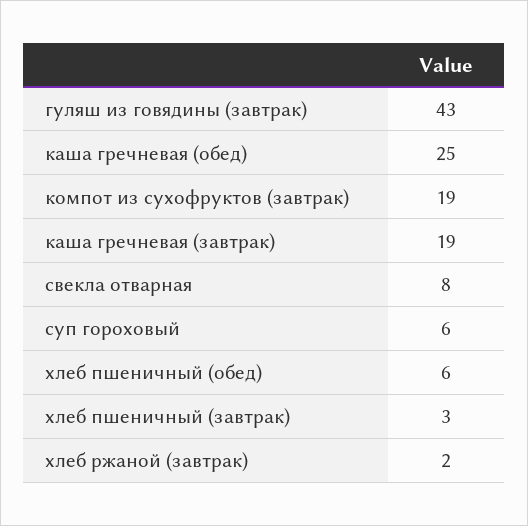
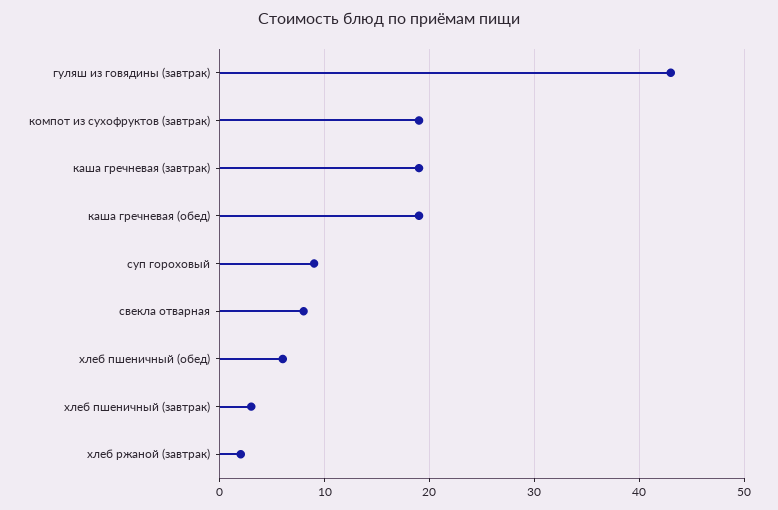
каша гречневая (обед): 25 -> 19
суп гороховый: 6 -> 9

